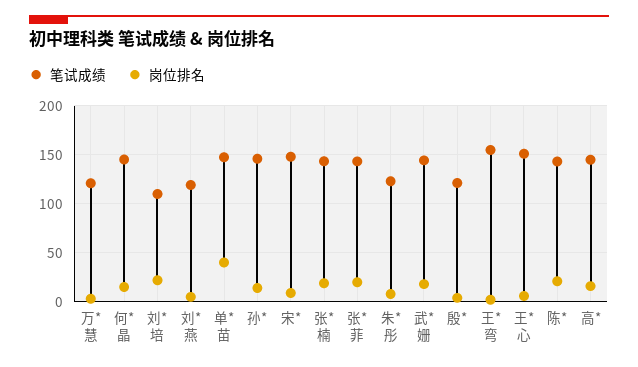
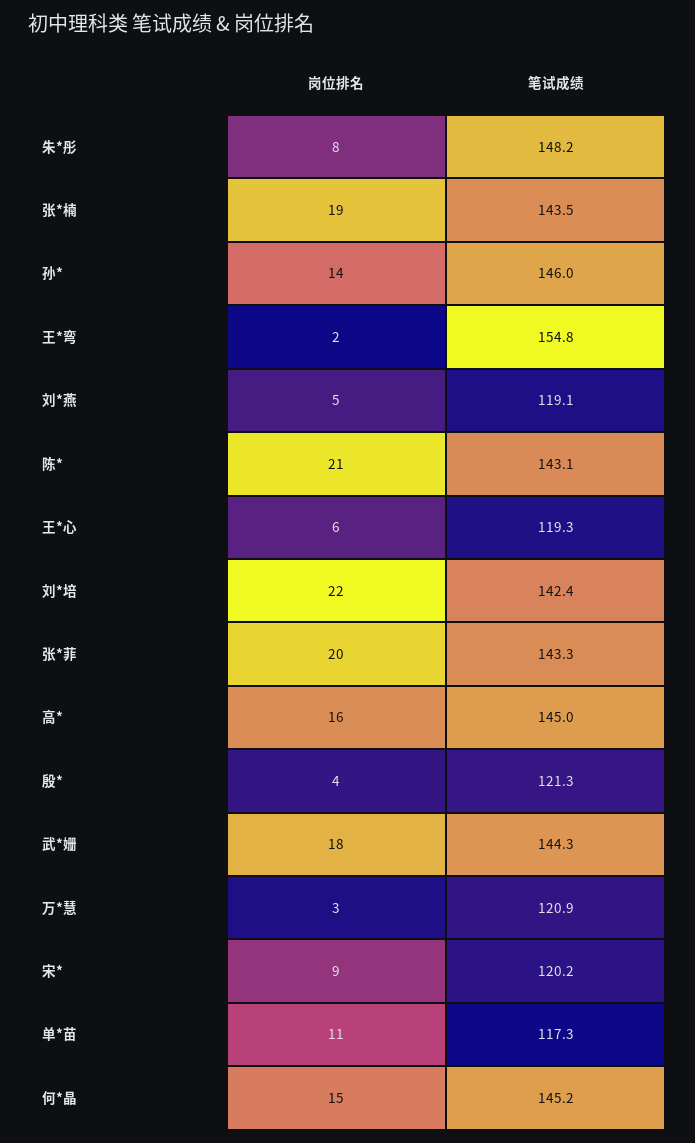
笔试成绩, 刘*培: 110 -> 142.4
笔试成绩, 单*苗: 150 -> 117.3
岗位排名, 单*苗: 40 -> 11
笔试成绩, 宋*: 150 -> 120.2
笔试成绩, 朱*彤: 120 -> 148.2
笔试成绩, 王*心: 150 -> 119.3

